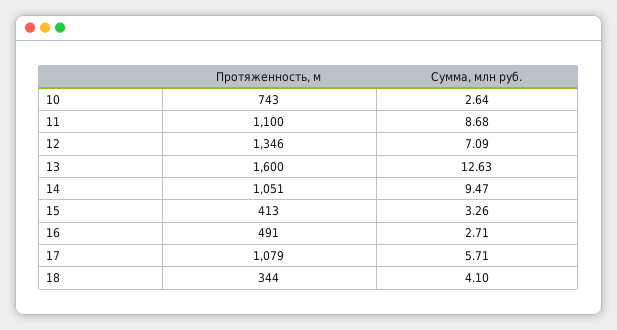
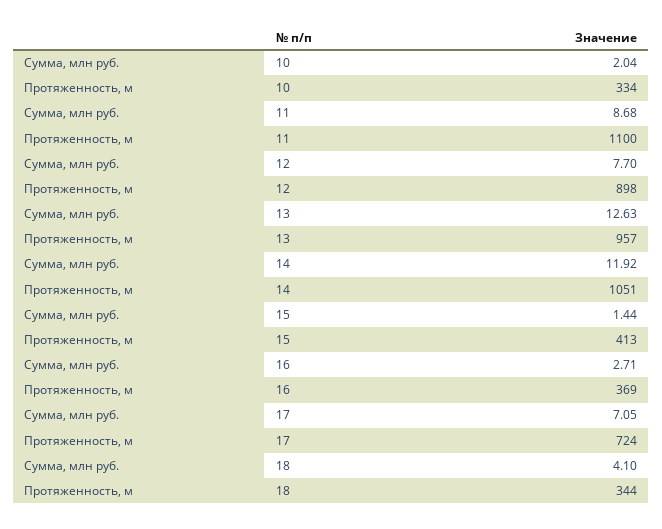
Протяженность, м, 10: 743 -> 334
Сумма, млн руб., 10: 2.64 -> 2.04
Протяженность, м, 12: 1346 -> 898
Сумма, млн руб., 12: 7.09 -> 7.7
Протяженность, м, 13: 1600 -> 957
Сумма, млн руб., 14: 9.47 -> 11.92
Сумма, млн руб., 15: 3.26 -> 1.44
Протяженность, м, 16: 491 -> 369
Протяженность, м, 17: 1079 -> 724
Сумма, млн руб., 17: 5.71 -> 7.05

